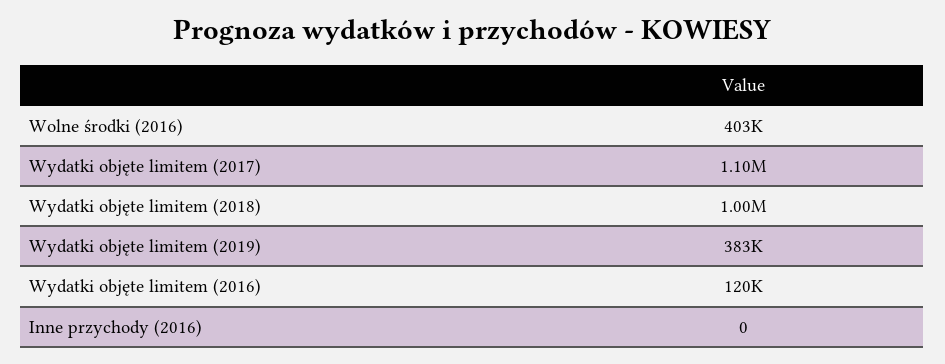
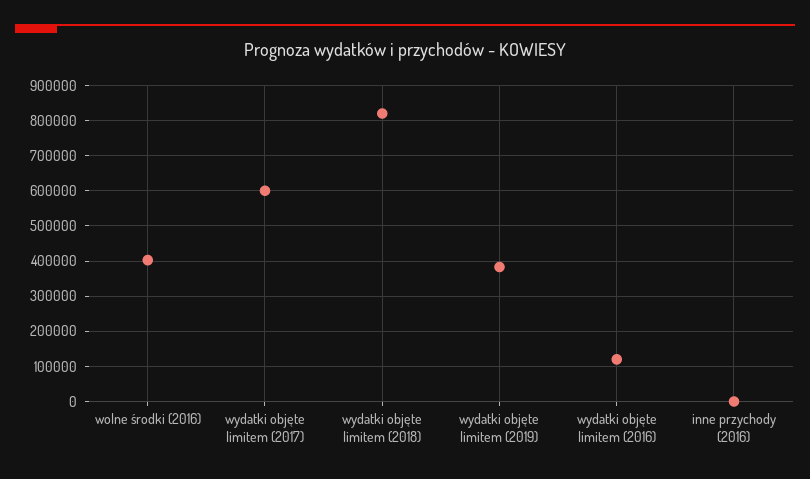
Wydatki objęte limitem (2017): 1100000 -> 600000
Wydatki objęte limitem (2018): 1000000 -> 820000

